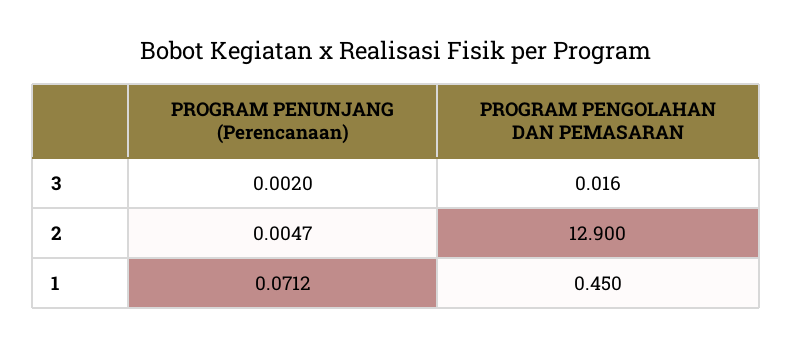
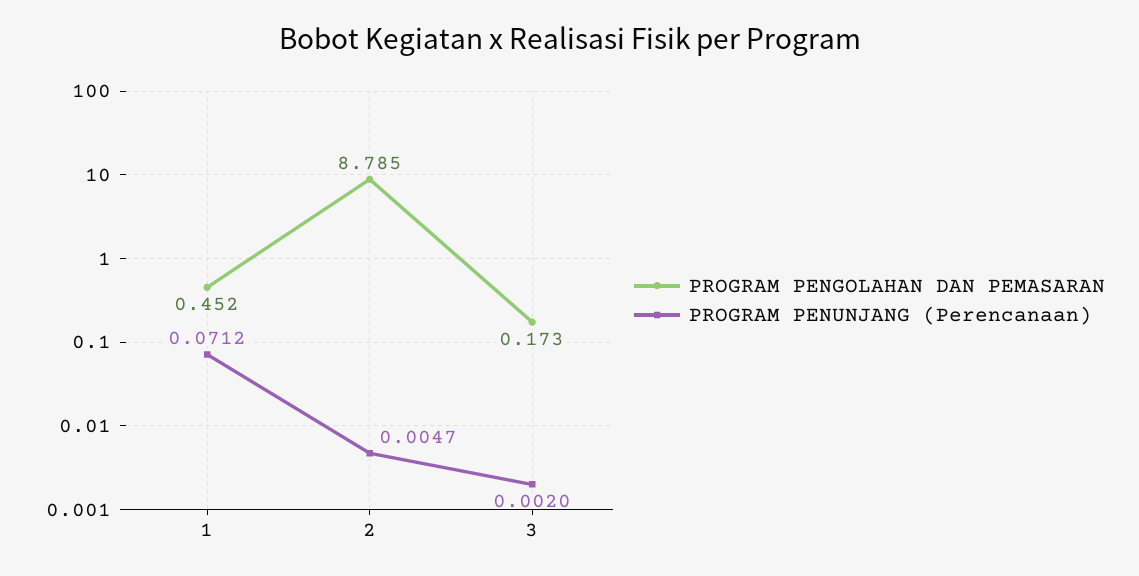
PROGRAM PENGOLAHAN DAN PEMASARAN, 3: 0.016 -> 0.173
PROGRAM PENGOLAHAN DAN PEMASARAN, 2: 12.9 -> 8.785
PROGRAM PENGOLAHAN DAN PEMASARAN, 1: 0.45 -> 0.452

